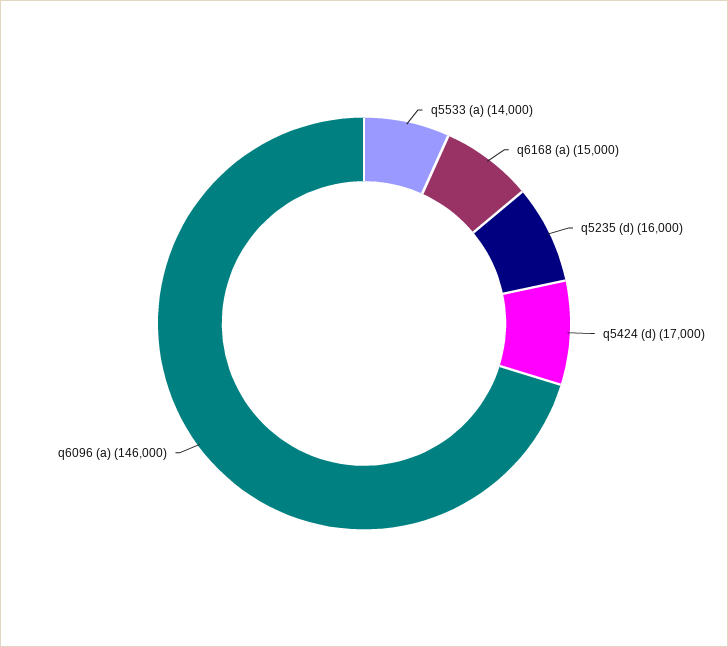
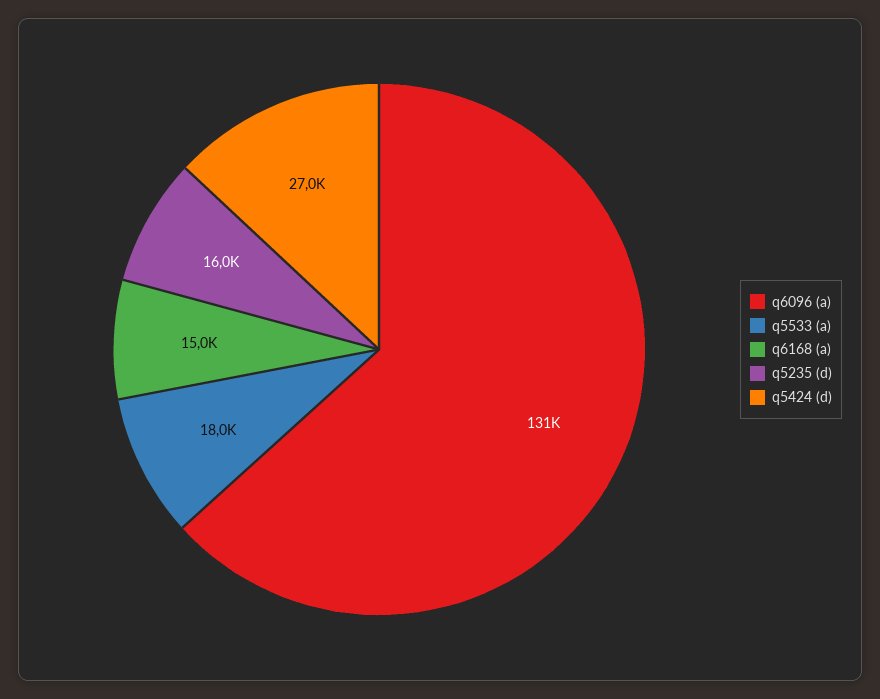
q5533 (a): 14000 -> 18000
q5424 (d): 17000 -> 27000
q6096 (a): 146000 -> 131000

